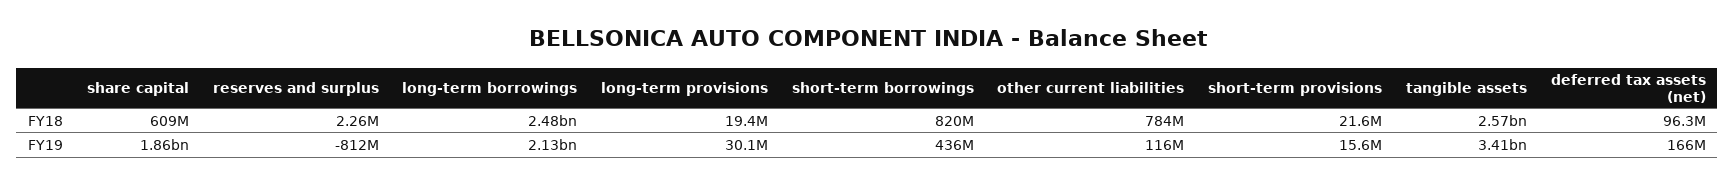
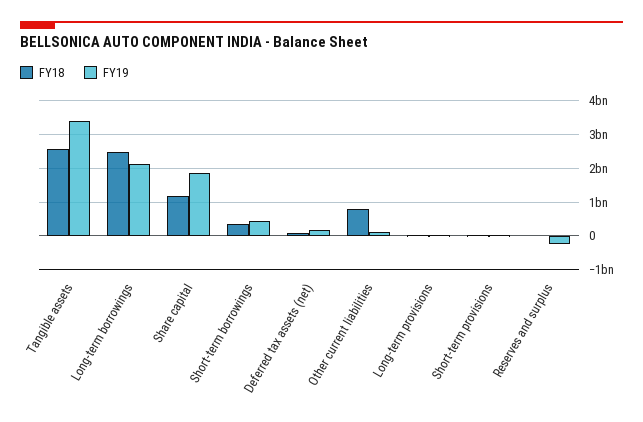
FY18, share capital: 609000000 -> 1200000000
FY18, short-term borrowings: 820000000 -> 400000000
FY19, reserves and surplus: -812000000 -> -200000000

